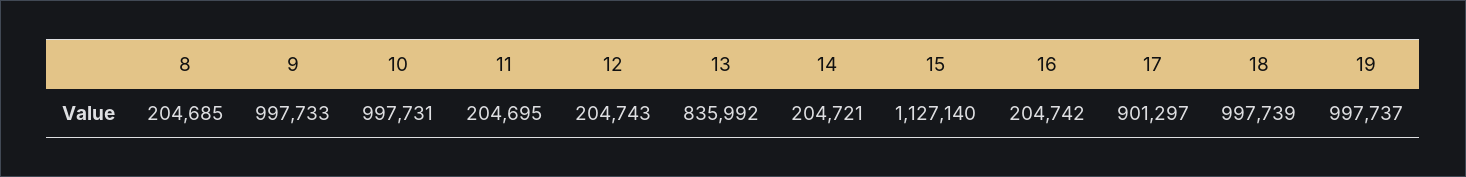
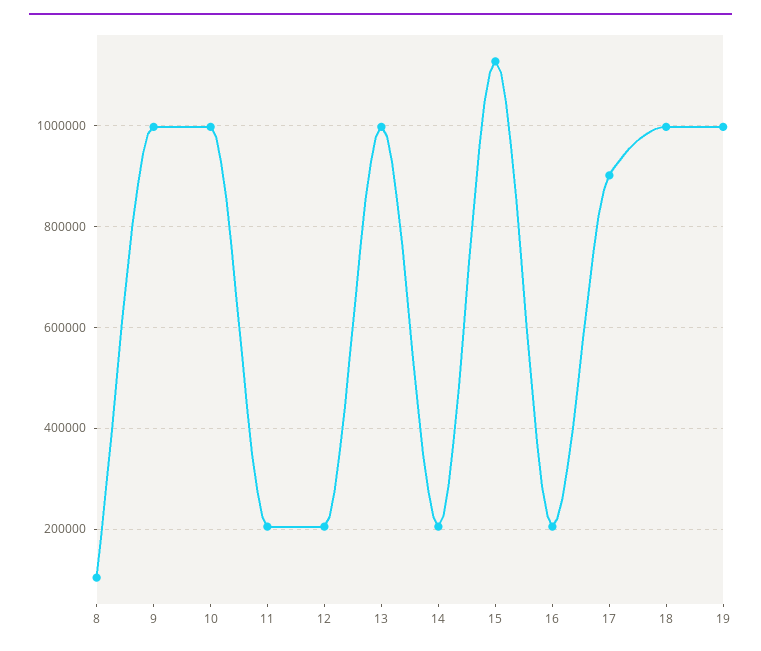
8: 204685 -> 100000
13: 835992 -> 1000000

